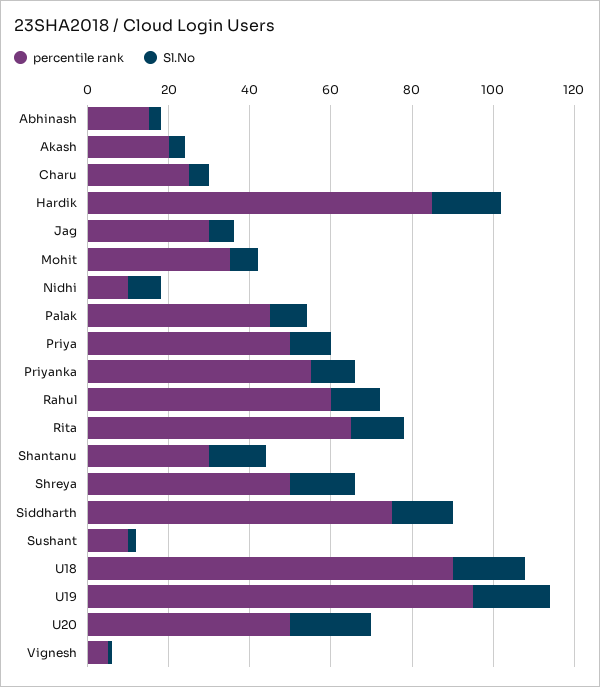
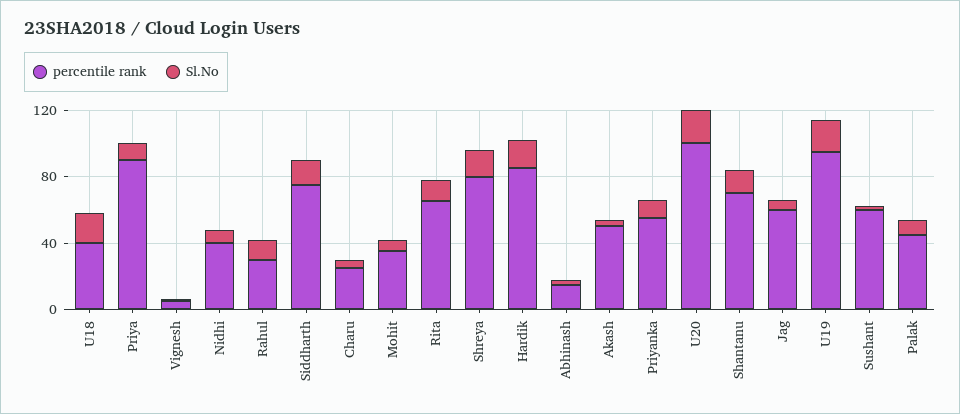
percentile rank, Akash: 20 -> 50
percentile rank, Jag: 30 -> 60
percentile rank, Nidhi: 10 -> 40
percentile rank, Priya: 50 -> 90
percentile rank, Rahul: 60 -> 30
percentile rank, Shantanu: 30 -> 70
percentile rank, Shreya: 50 -> 80
percentile rank, Sushant: 10 -> 60
percentile rank, U18: 90 -> 40
percentile rank, U20: 50 -> 100

